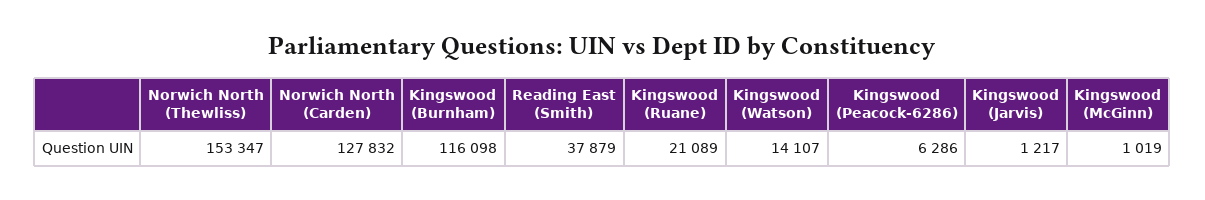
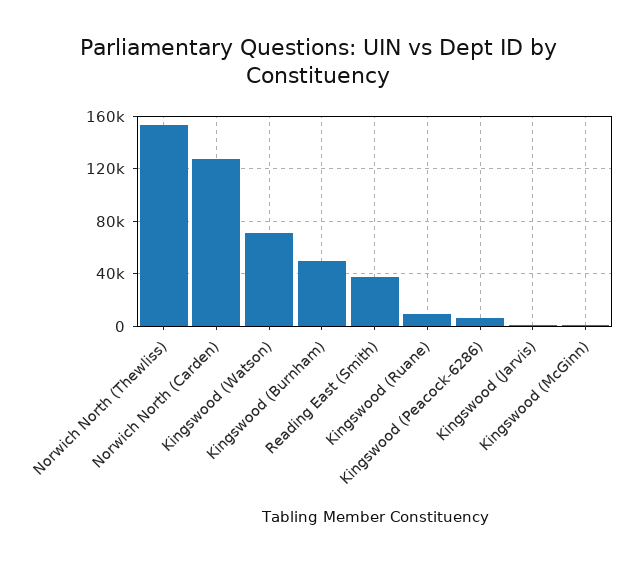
Kingswood (Burnham): 116098 -> 50000
Kingswood (Ruane): 21089 -> 10000
Kingswood (Watson): 14107 -> 70000

